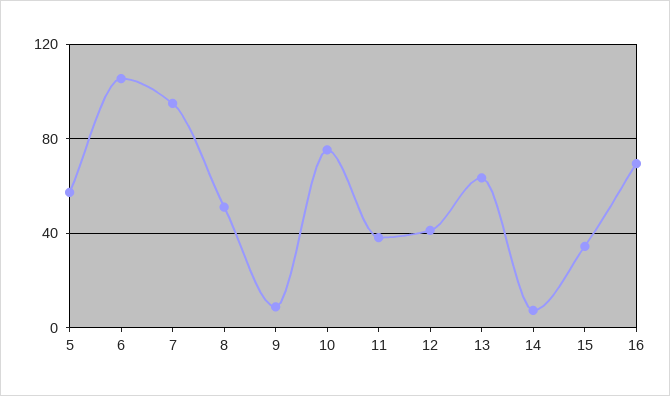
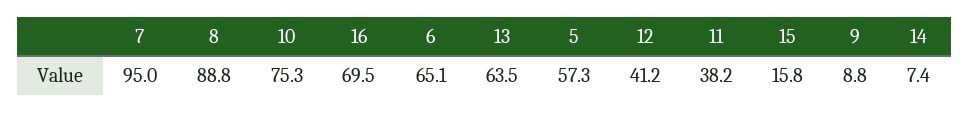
6: 105 -> 65.1
8: 50 -> 88.8
15: 35 -> 15.8

